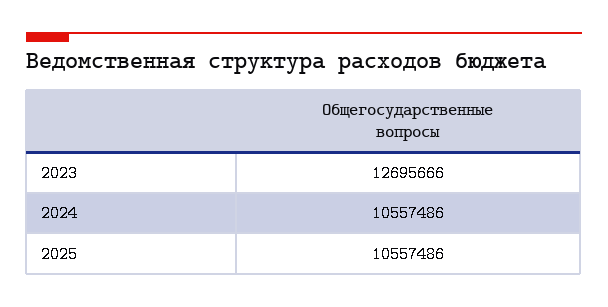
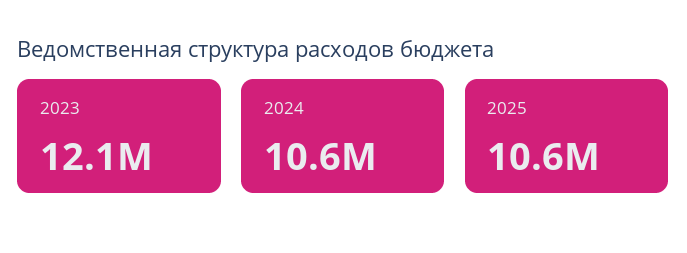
2023: 12695666 -> 12100000

